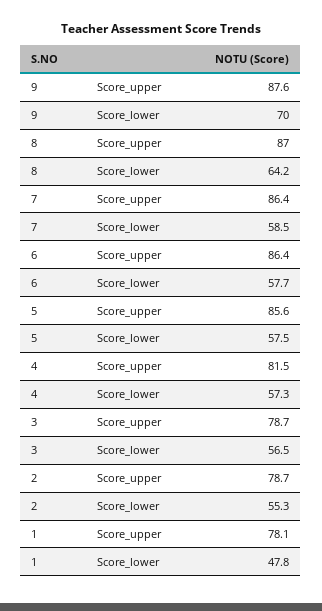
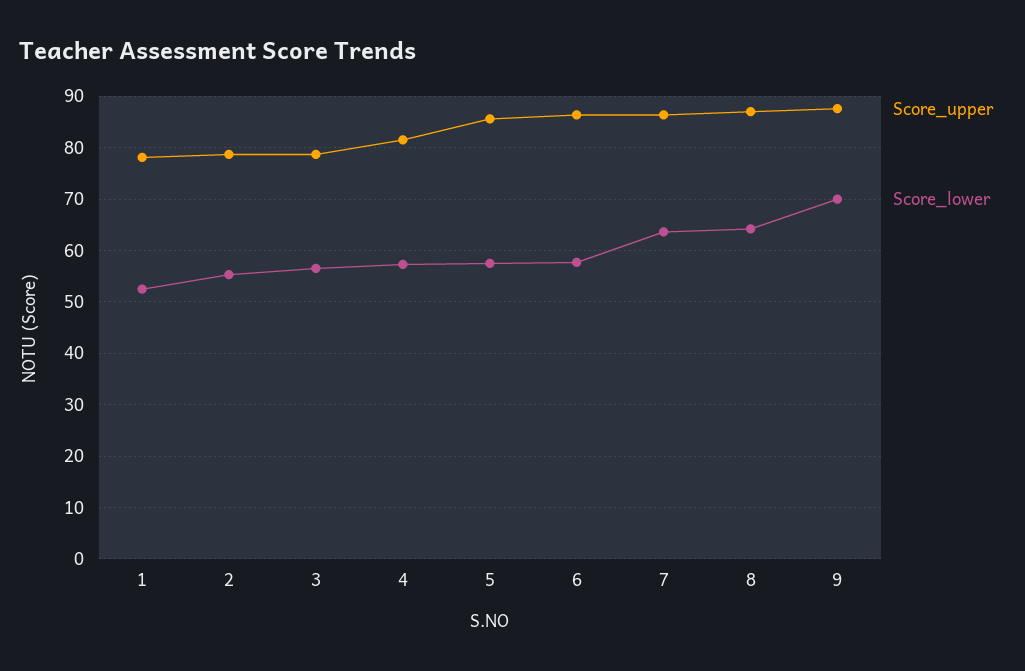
Score_lower, 7: 58.5 -> 64
Score_lower, 1: 47.8 -> 52

